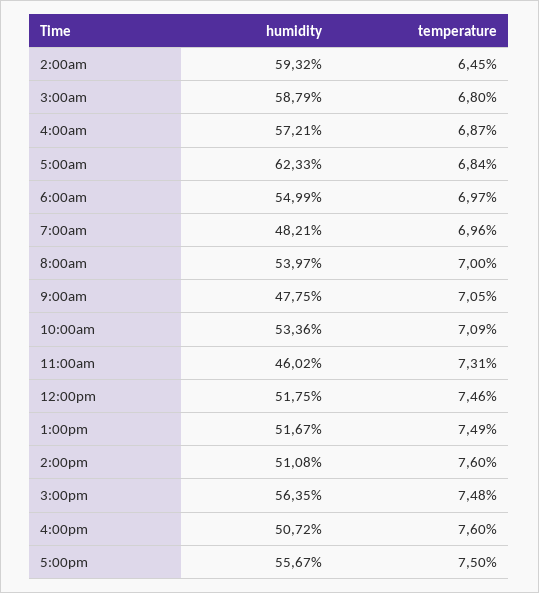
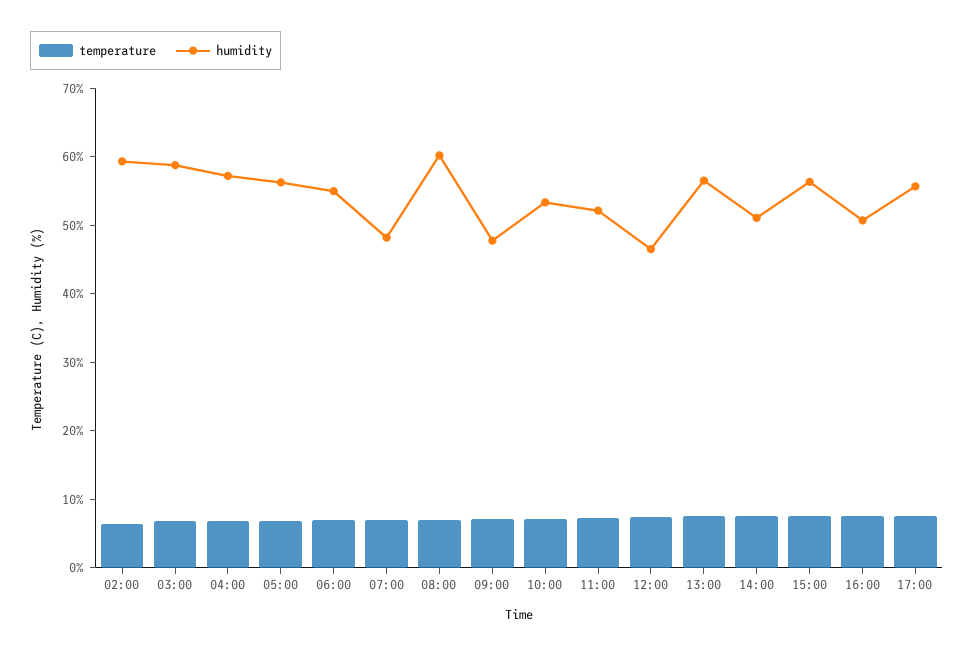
humidity, 5:00am: 62.33 -> 56
humidity, 8:00am: 53.97 -> 60
humidity, 11:00am: 46.02 -> 52
humidity, 12:00pm: 51.75 -> 46
humidity, 1:00pm: 51.67 -> 56

